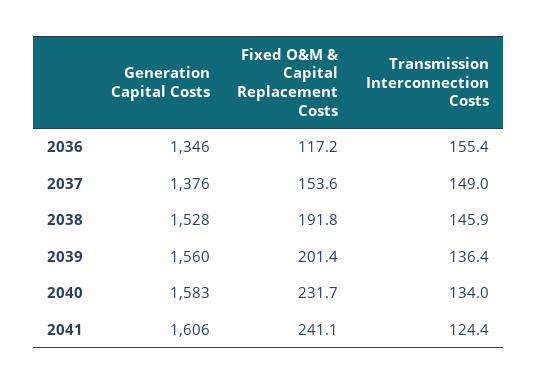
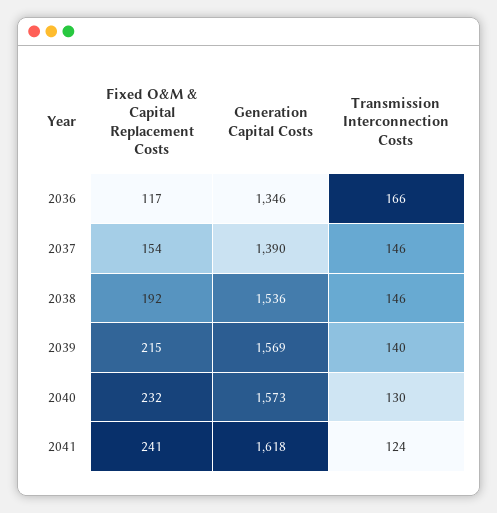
Transmission Interconnection Costs, 2036: 155.4 -> 166
Generation Capital Costs, 2037: 1376 -> 1390
Transmission Interconnection Costs, 2037: 149 -> 146
Generation Capital Costs, 2038: 1528 -> 1536
Generation Capital Costs, 2039: 1560 -> 1569
Fixed O&M & Capital Replacement Costs, 2039: 201.4 -> 215
Transmission Interconnection Costs, 2039: 136.4 -> 140
Generation Capital Costs, 2040: 1583 -> 1573
Transmission Interconnection Costs, 2040: 134 -> 130
Generation Capital Costs, 2041: 1606 -> 1618

